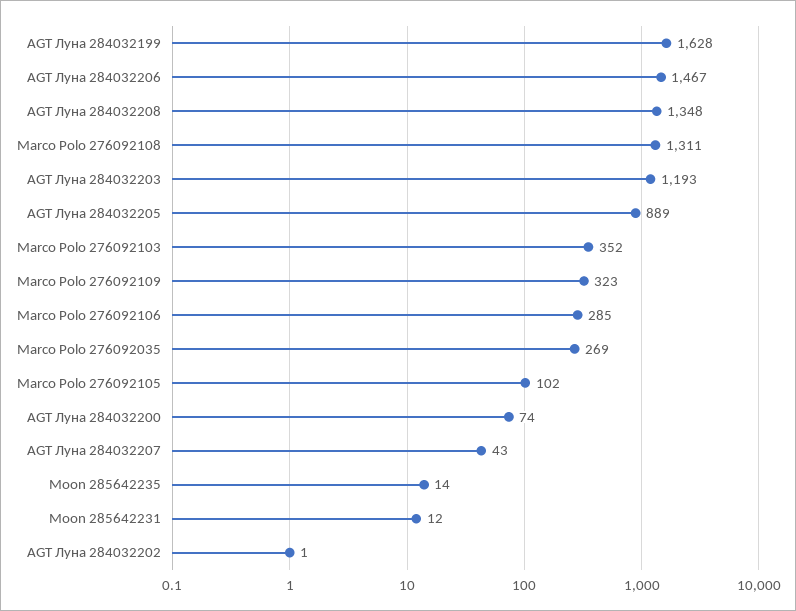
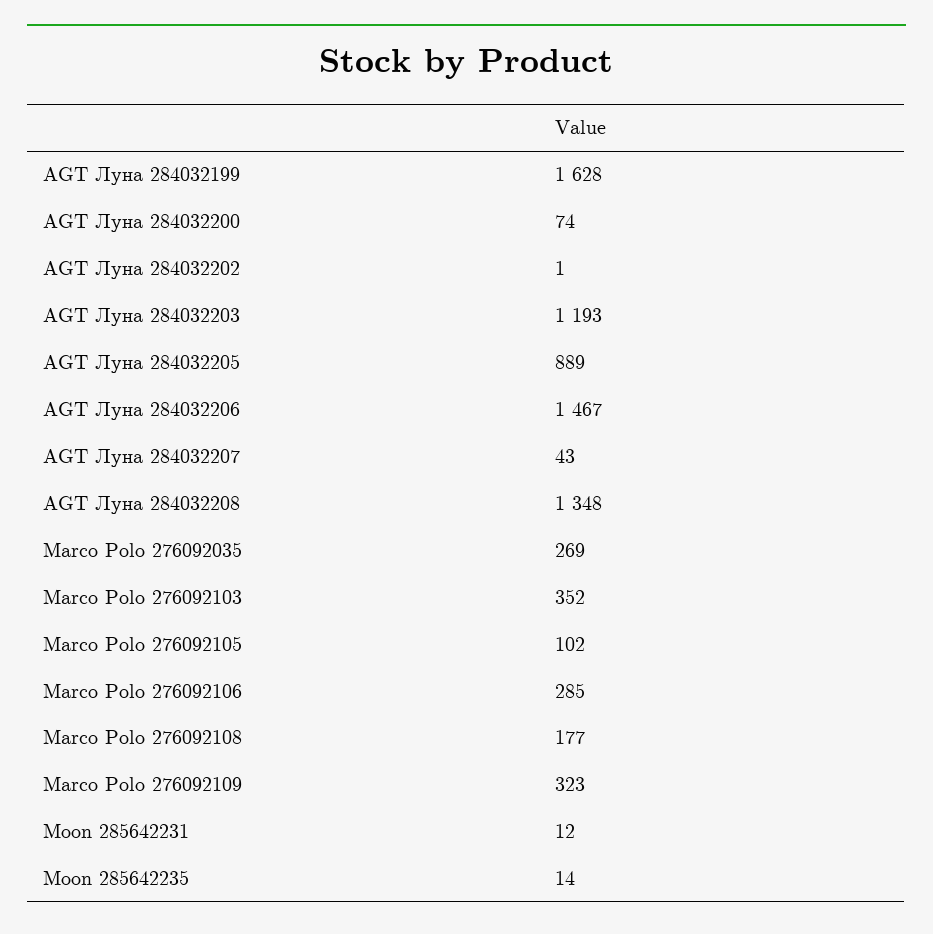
Marco Polo 276092108: 1311 -> 177

